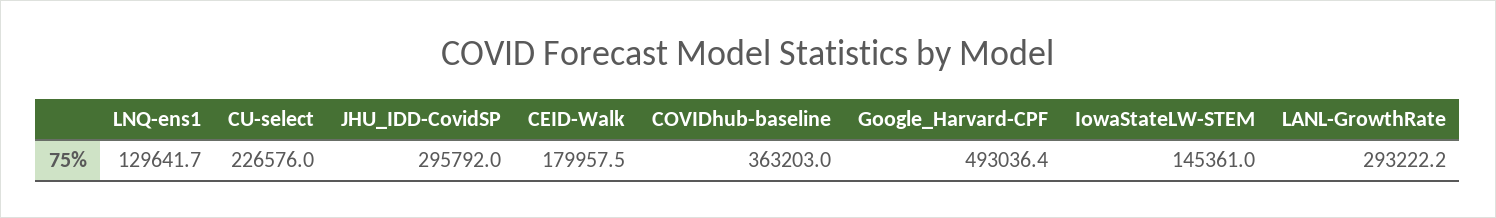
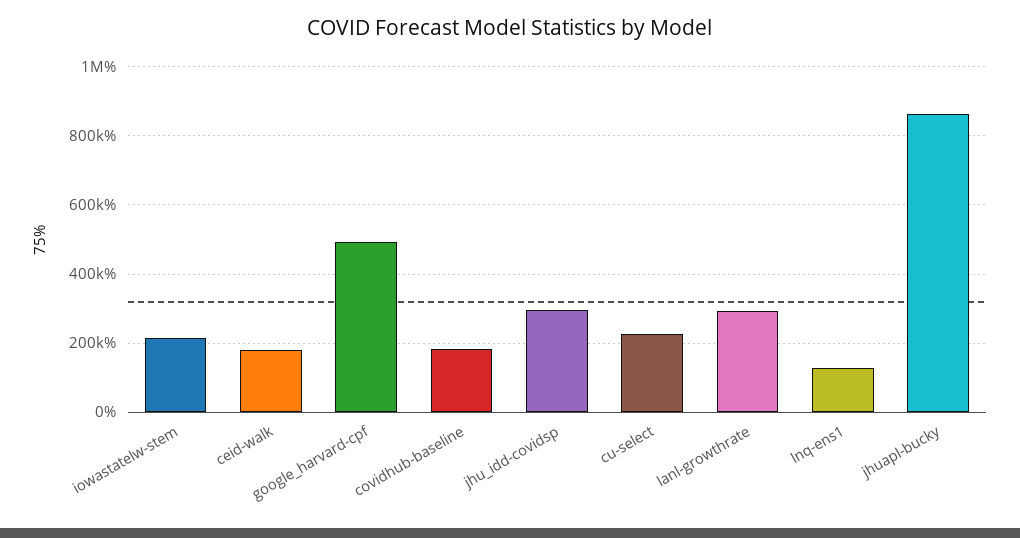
COVIDhub-baseline: 363203 -> 180000
IowaStateLW-STEM: 145361 -> 220000
jhuapl-bucky: none -> 860000

